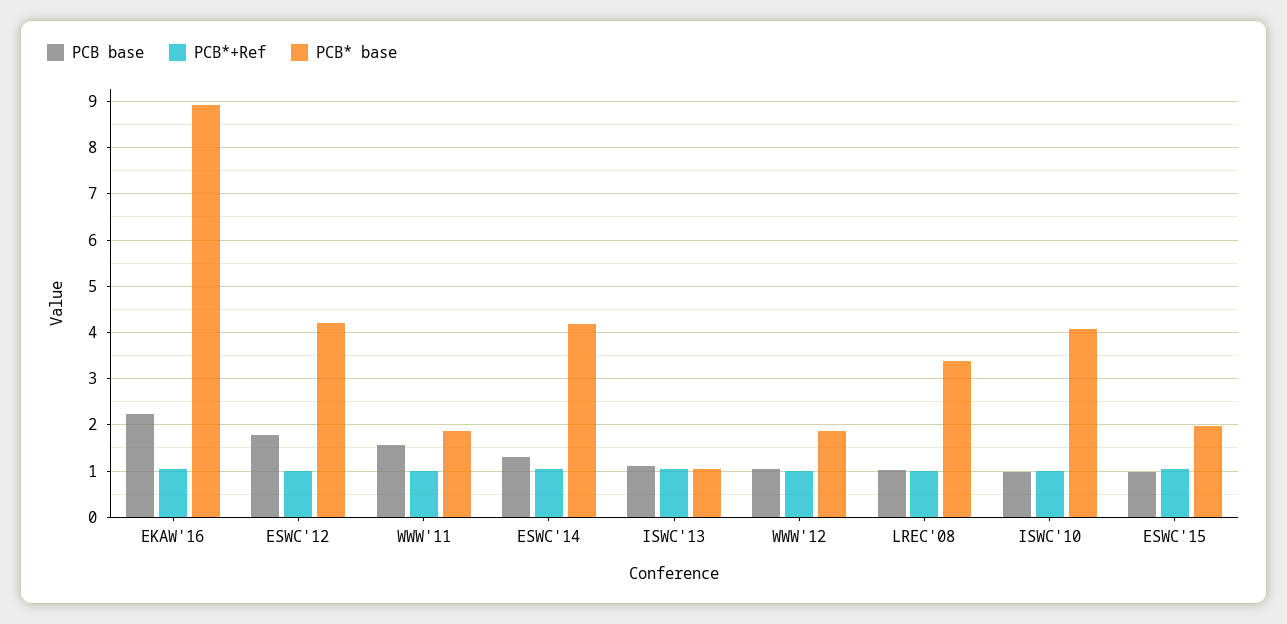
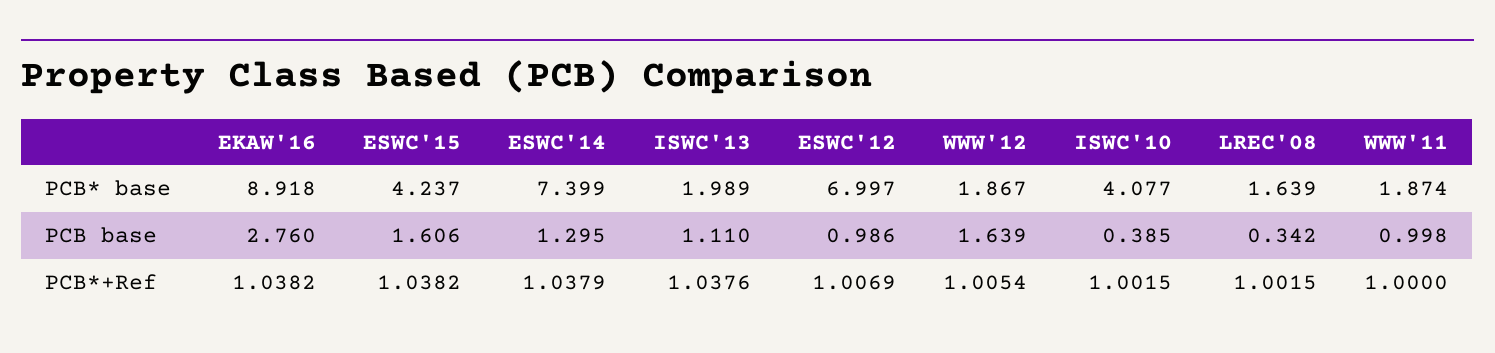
PCB base, EKAW'16: 2.2 -> 2.76
PCB base, ESWC'12: 1.8 -> 0.986
PCB* base, ESWC'12: 4.2 -> 6.997
PCB base, WWW'11: 1.6 -> 0.998
PCB* base, ESWC'14: 4.2 -> 7.399
PCB* base, ISWC'13: 1 -> 1.989
PCB base, WWW'12: 1 -> 1.639
PCB base, LREC'08: 1 -> 0.342
PCB* base, LREC'08: 3.4 -> 1.639
PCB base, ISWC'10: 1 -> 0.385
PCB base, ESWC'15: 1 -> 1.606
PCB* base, ESWC'15: 2 -> 4.237

